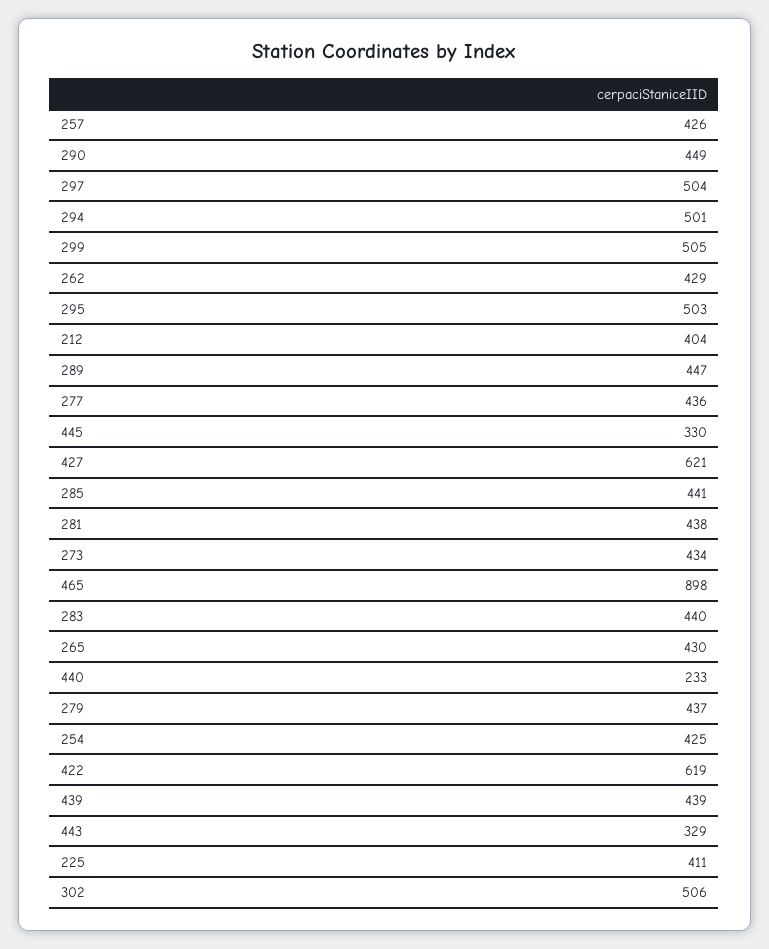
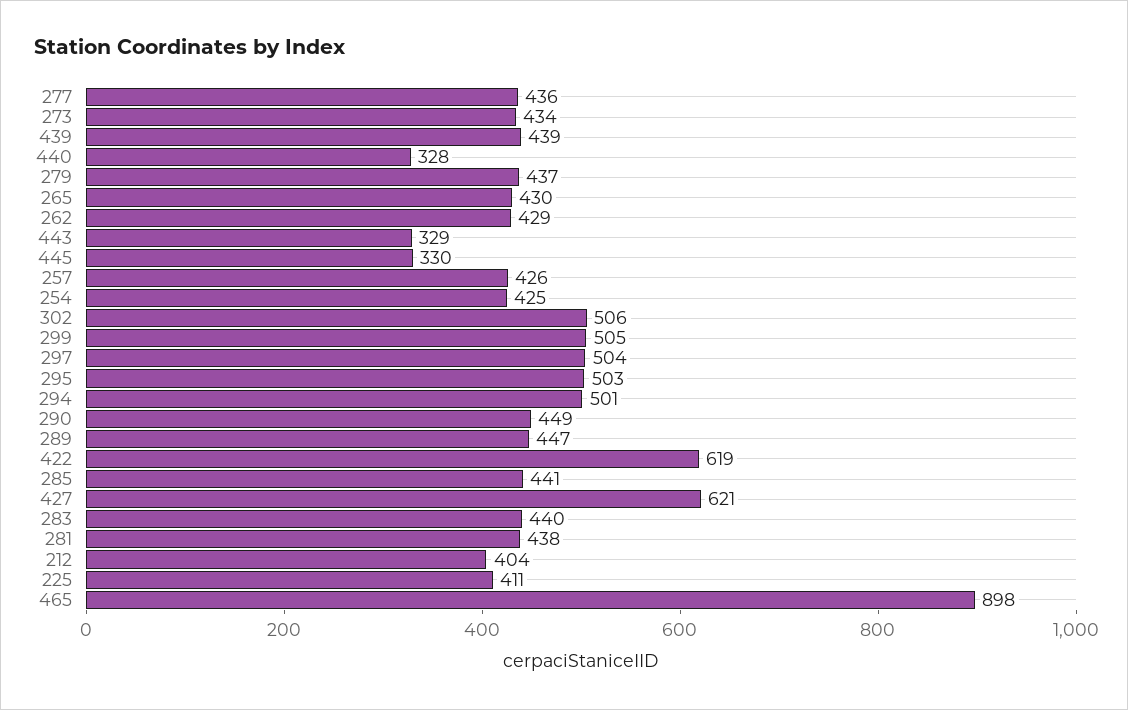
440: 233 -> 328

